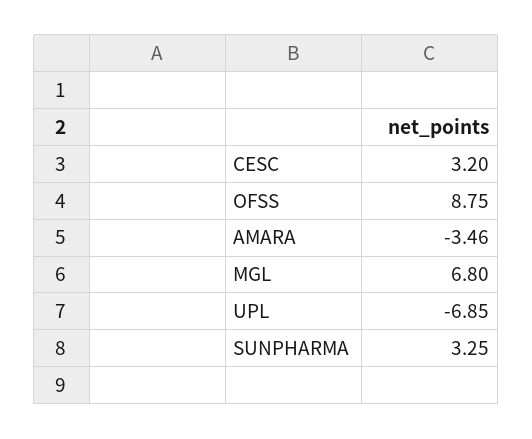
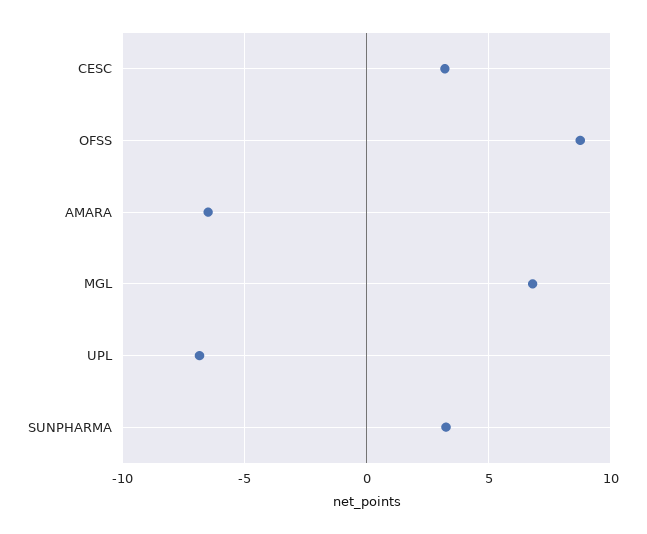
AMARA: -3.46 -> -6.5

